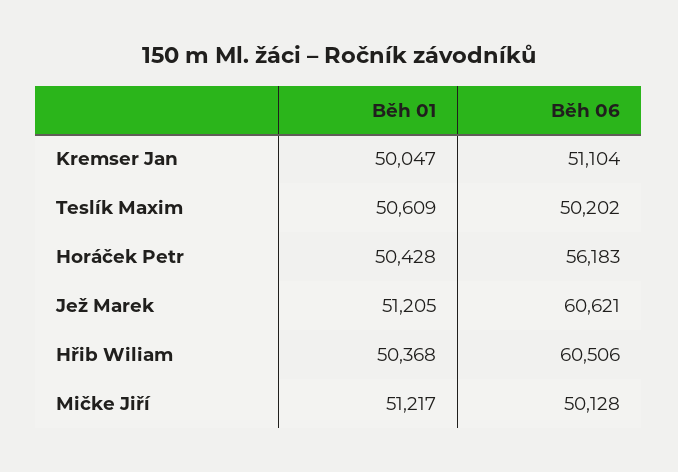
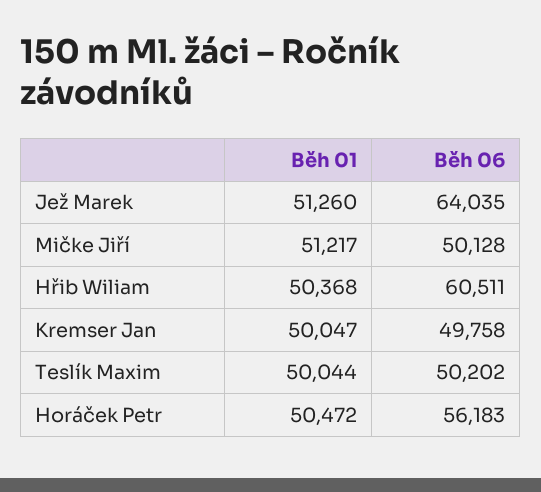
Běh 06, Kremser Jan: 51104 -> 49758
Běh 01, Teslík Maxim: 50609 -> 50044
Běh 01, Horáček Petr: 50428 -> 50472
Běh 01, Jež Marek: 51205 -> 51260
Běh 06, Jež Marek: 60621 -> 64035
Běh 06, Hřib Wiliam: 60506 -> 60511

